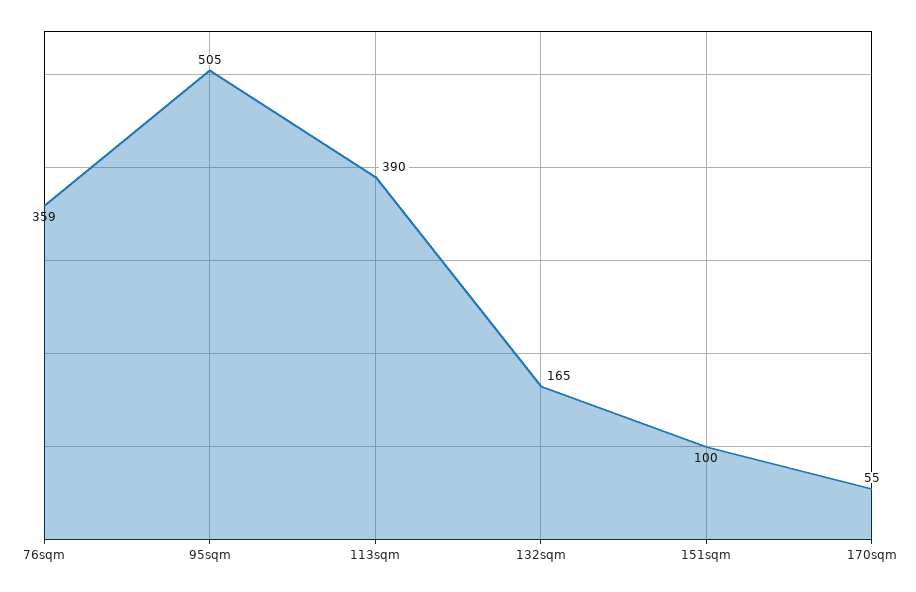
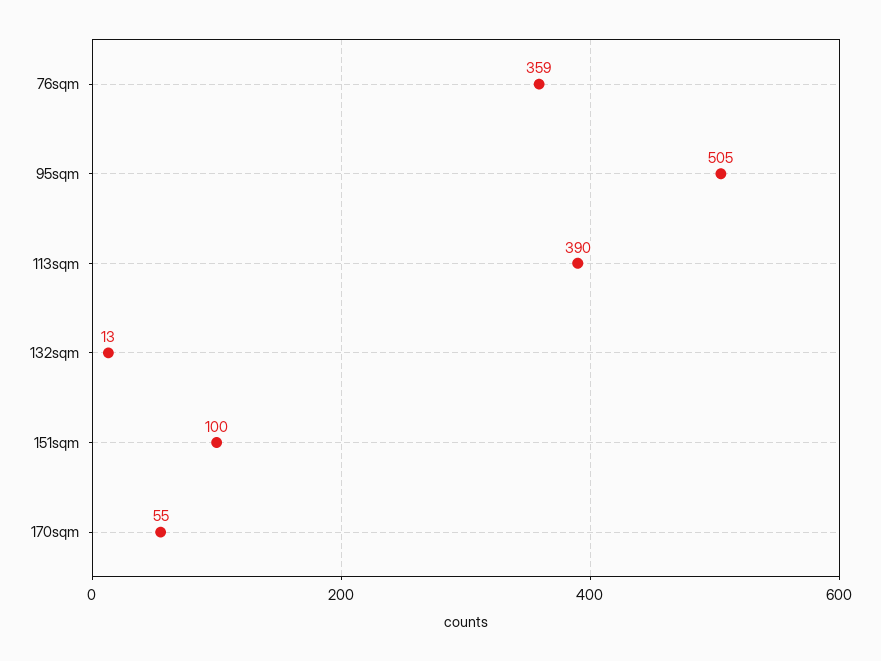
132sqm: 165 -> 13

